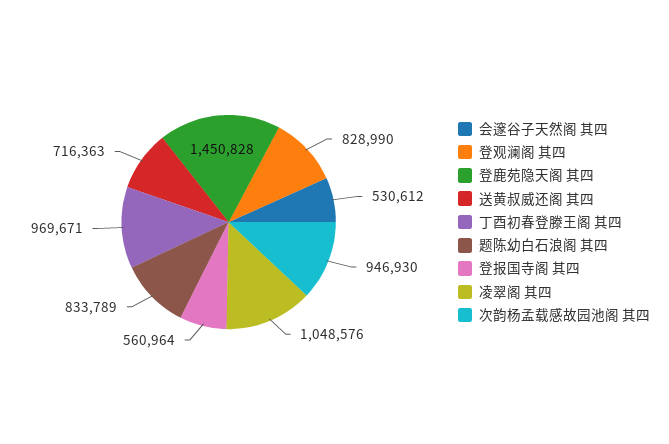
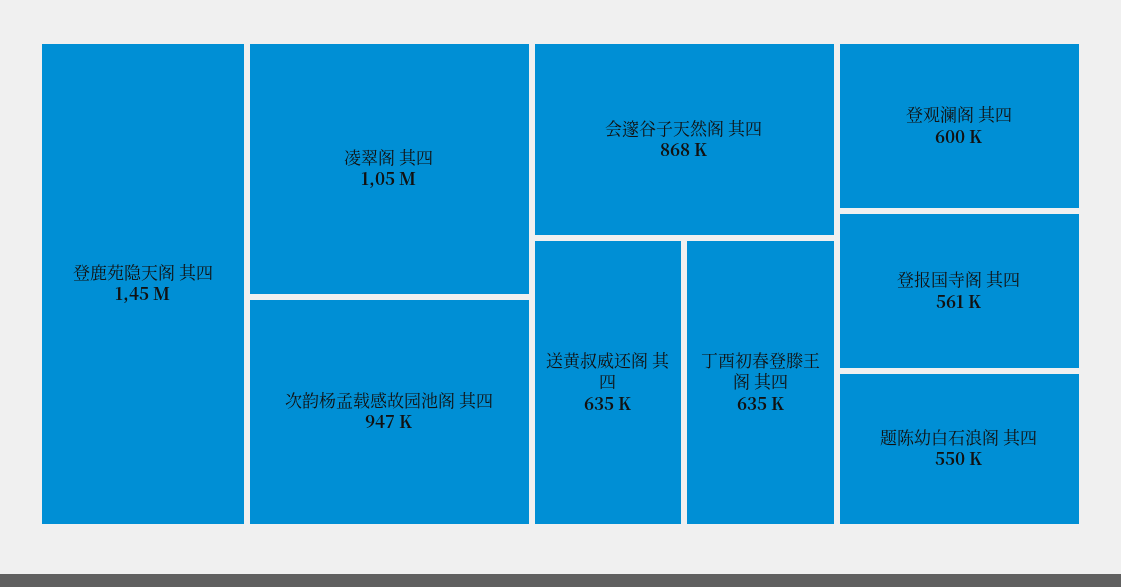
会邃谷子天然阁 其四: 530612 -> 868000
登观澜阁 其四: 828990 -> 600000
送黄叔威还阁 其四: 716363 -> 635000
丁酉初春登滕王阁 其四: 969671 -> 635000
题陈幼白石浪阁 其四: 833789 -> 550000

